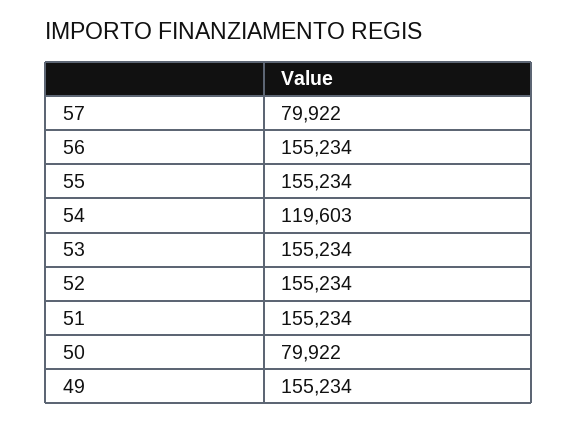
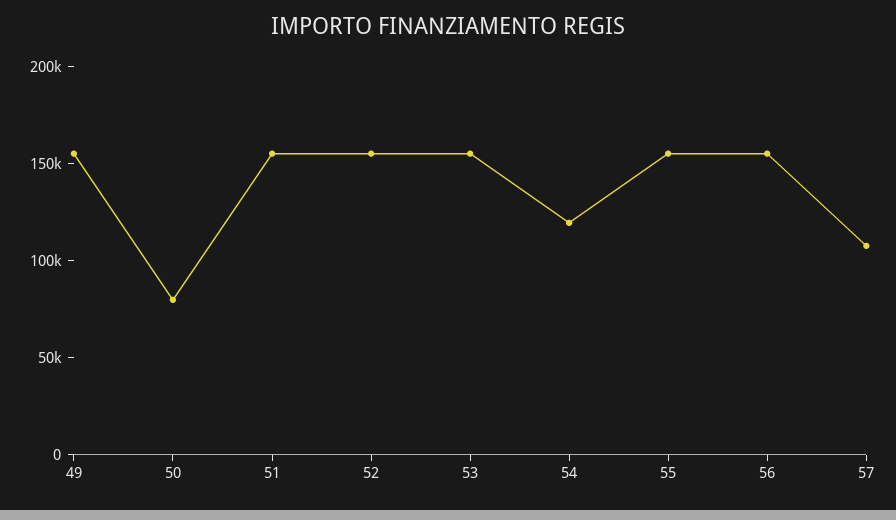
57: 79922 -> 110000

